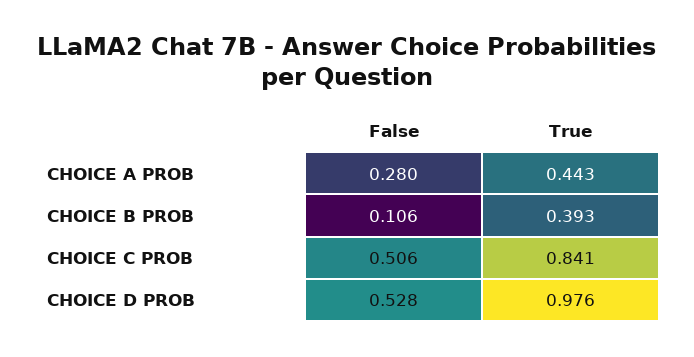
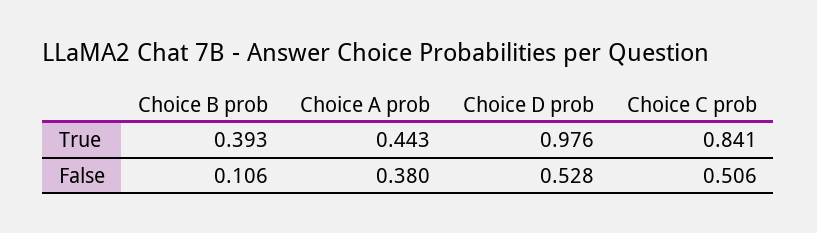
False, CHOICE A PROB: 0.28 -> 0.38

